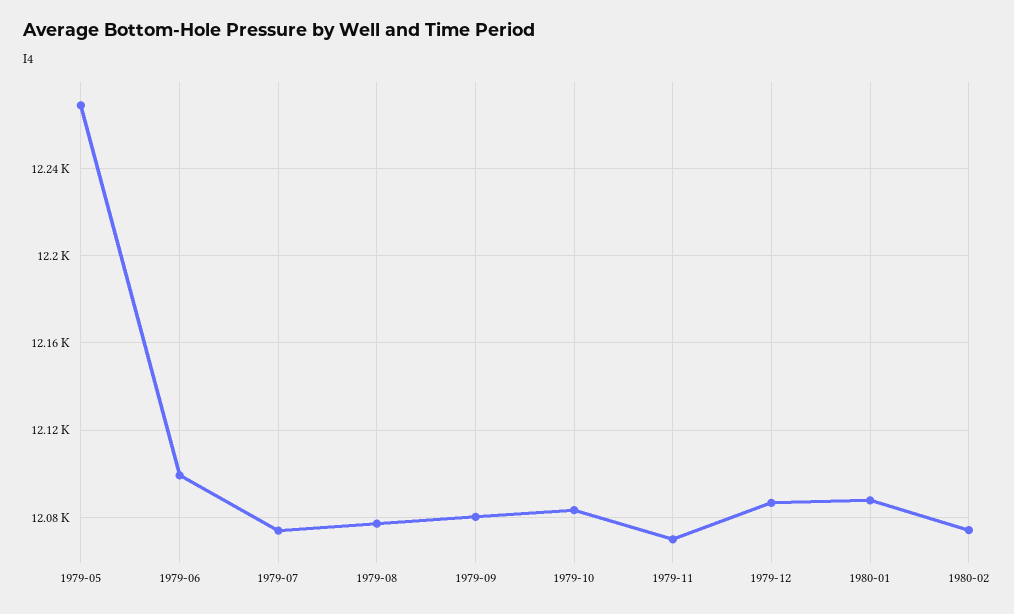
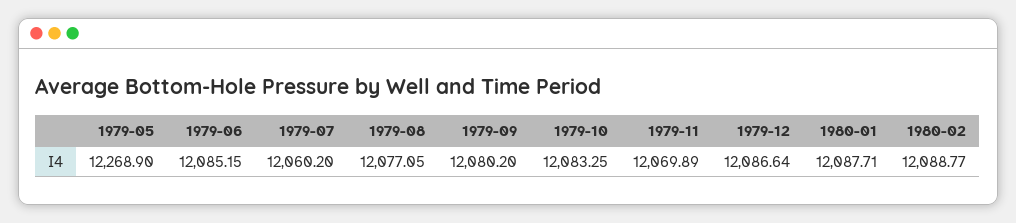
1979-06: 12100 -> 12085.15
1979-07: 12075 -> 12060.2
1980-02: 12075 -> 12088.77

